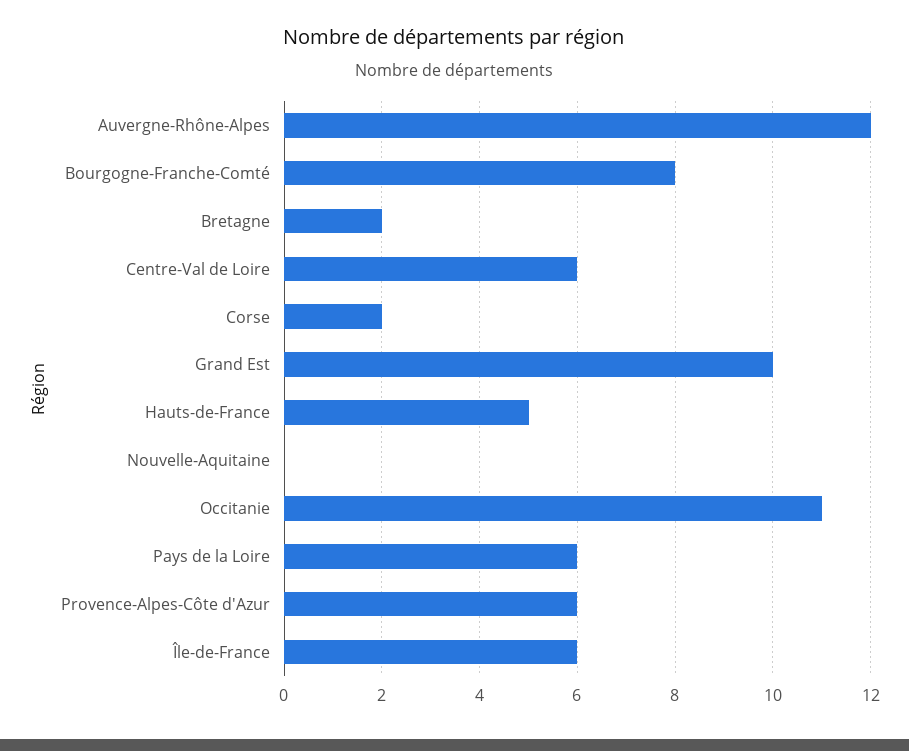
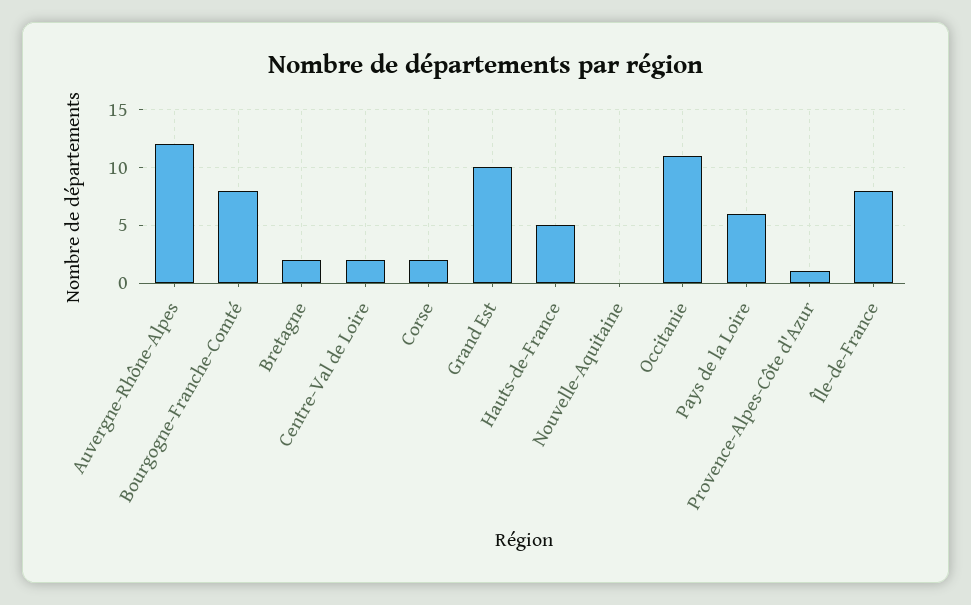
Centre-Val de Loire: 6 -> 2
Provence-Alpes-Côte d'Azur: 6 -> 1
Île-de-France: 6 -> 8

